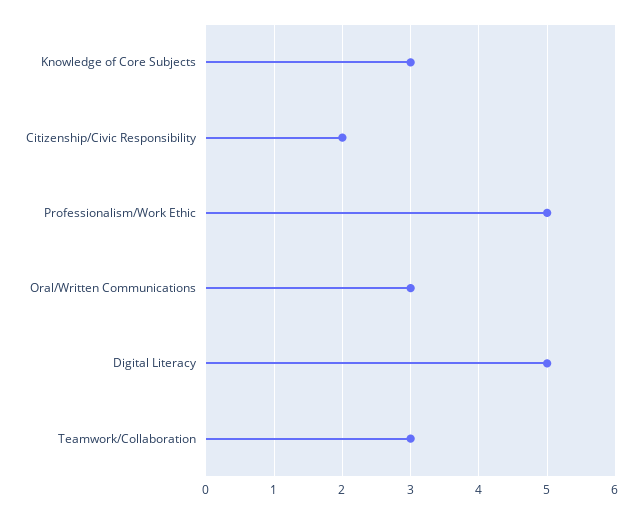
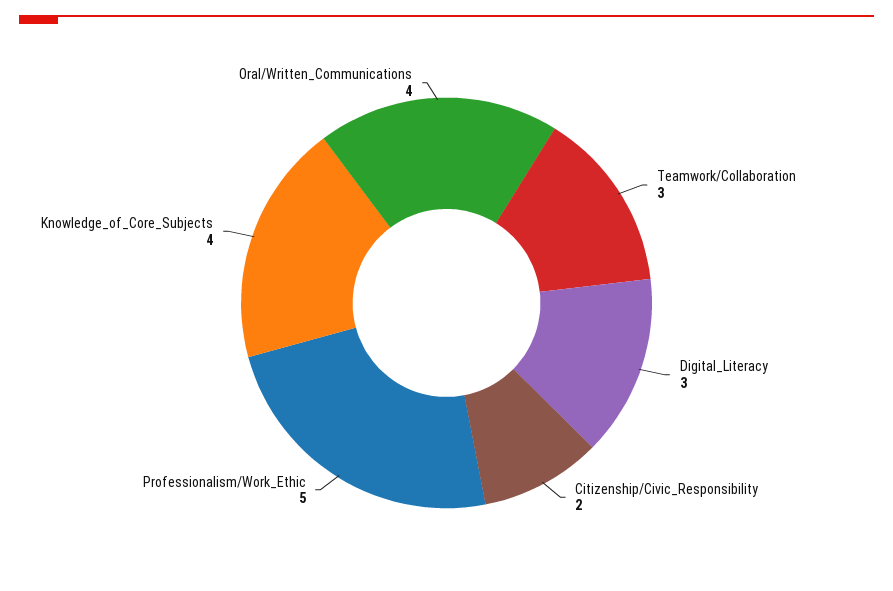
Knowledge of Core Subjects: 3 -> 4
Oral/Written Communications: 3 -> 4
Digital Literacy: 5 -> 3

